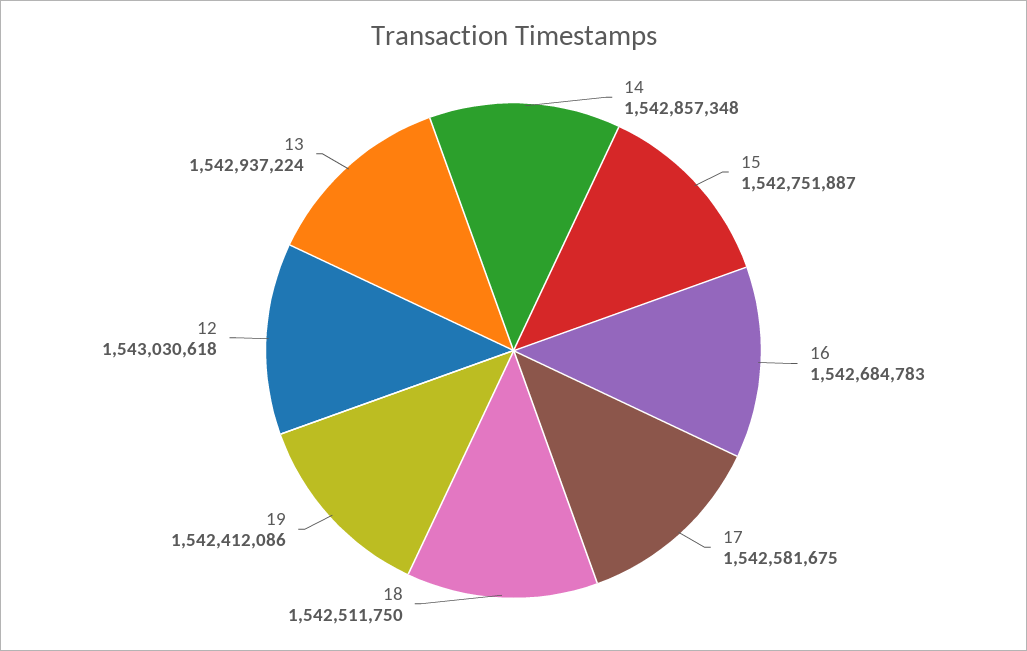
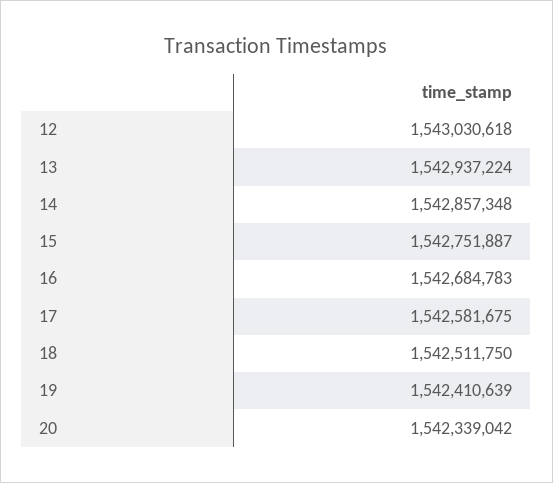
19: 1542412086 -> 1542410639
20: none -> 1542339042

